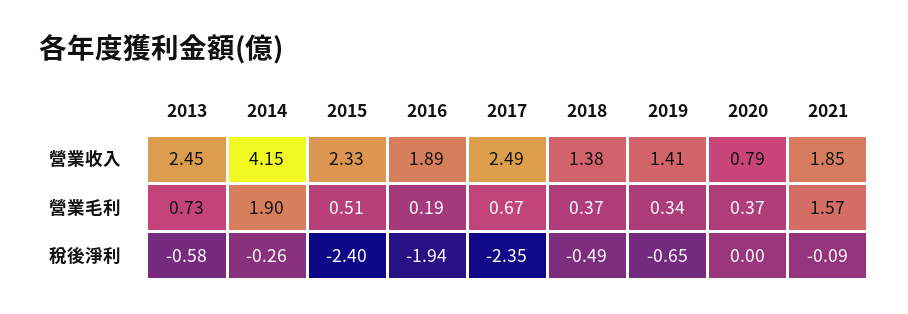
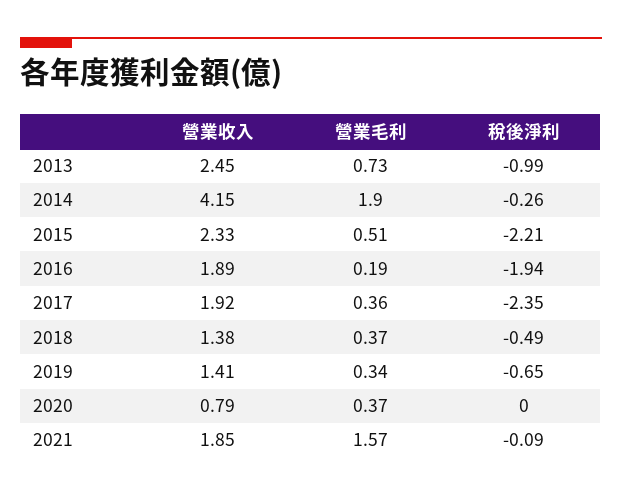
2017, 營業收入: 2.49 -> 1.92
2017, 營業毛利: 0.67 -> 0.36
2013, 稅後淨利: -0.58 -> -0.99
2015, 稅後淨利: -2.4 -> -2.21

